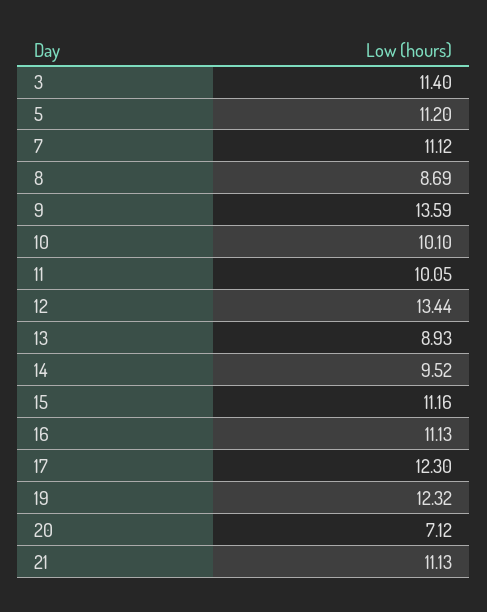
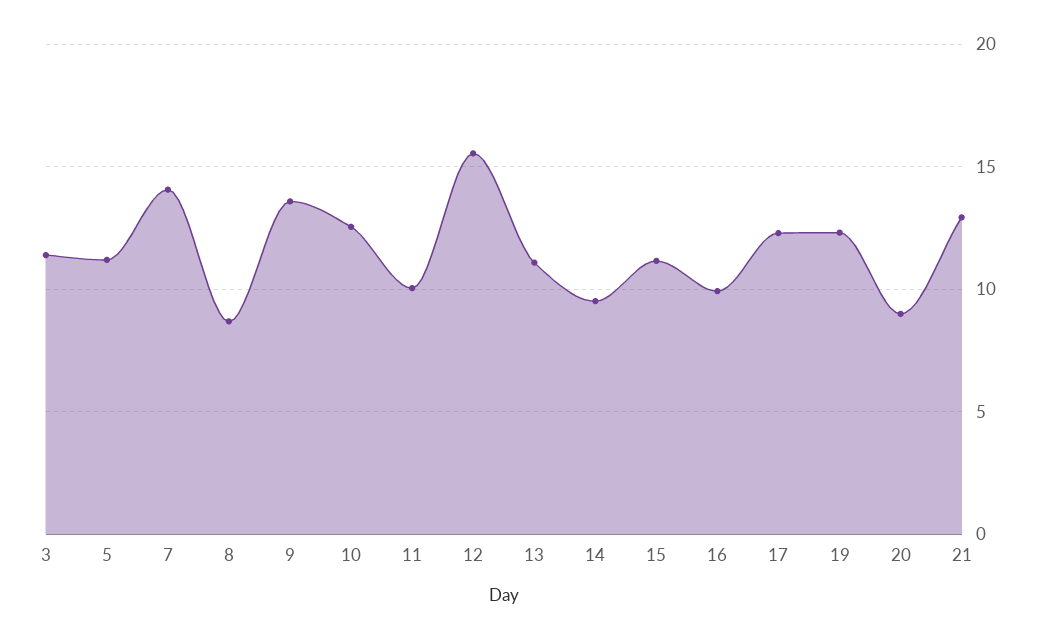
7: 11.12 -> 14
10: 10.1 -> 12.5
12: 13.44 -> 15.5
13: 8.93 -> 11
16: 11.13 -> 10
20: 7.12 -> 9
21: 11.13 -> 13

